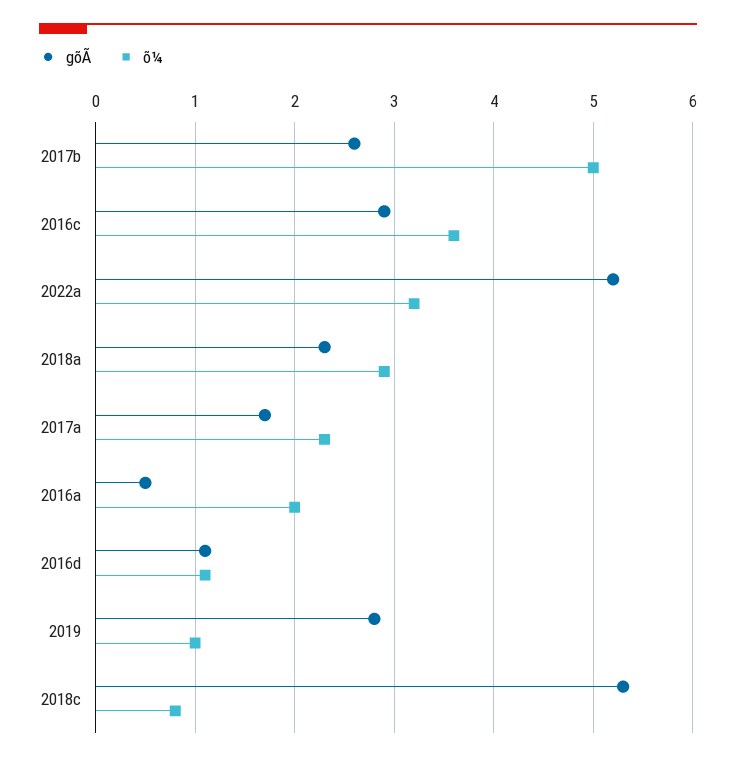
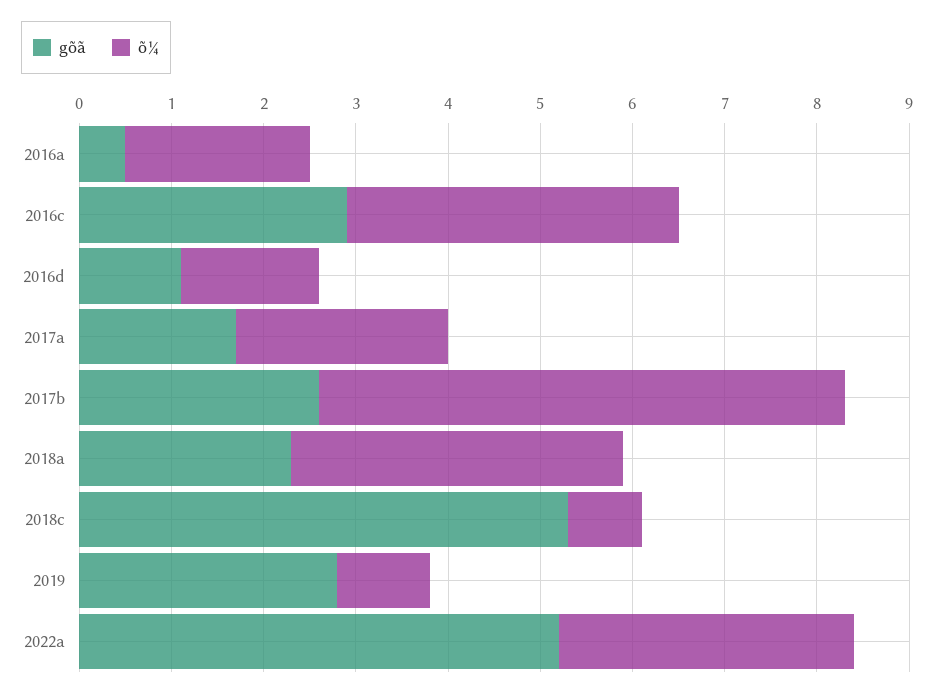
õ¼, 2017b: 5 -> 5.7
õ¼, 2018a: 2.9 -> 3.6
õ¼, 2016d: 1.1 -> 1.5

